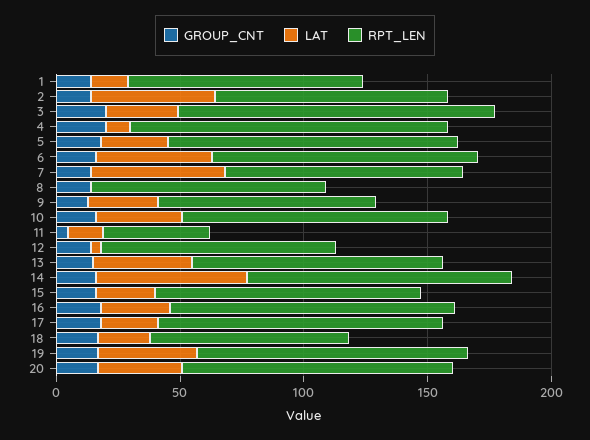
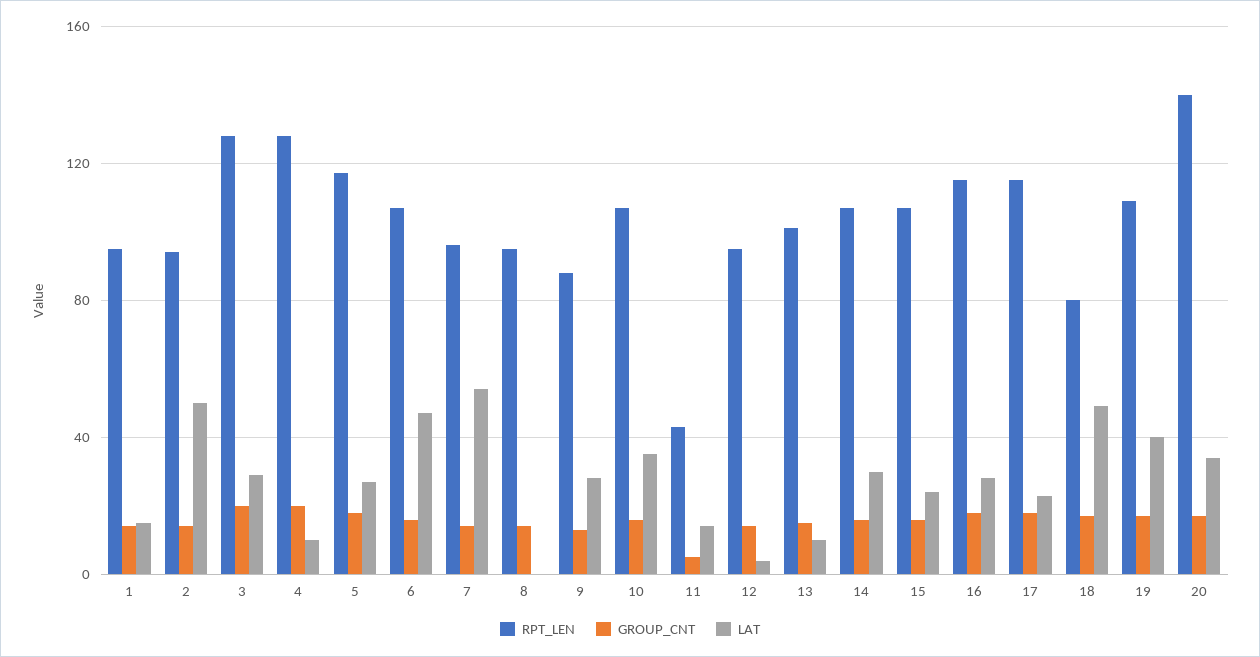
LAT, 13: 40 -> 10
LAT, 14: 60 -> 30
LAT, 18: 20 -> 50
RPT_LEN, 20: 110 -> 140

